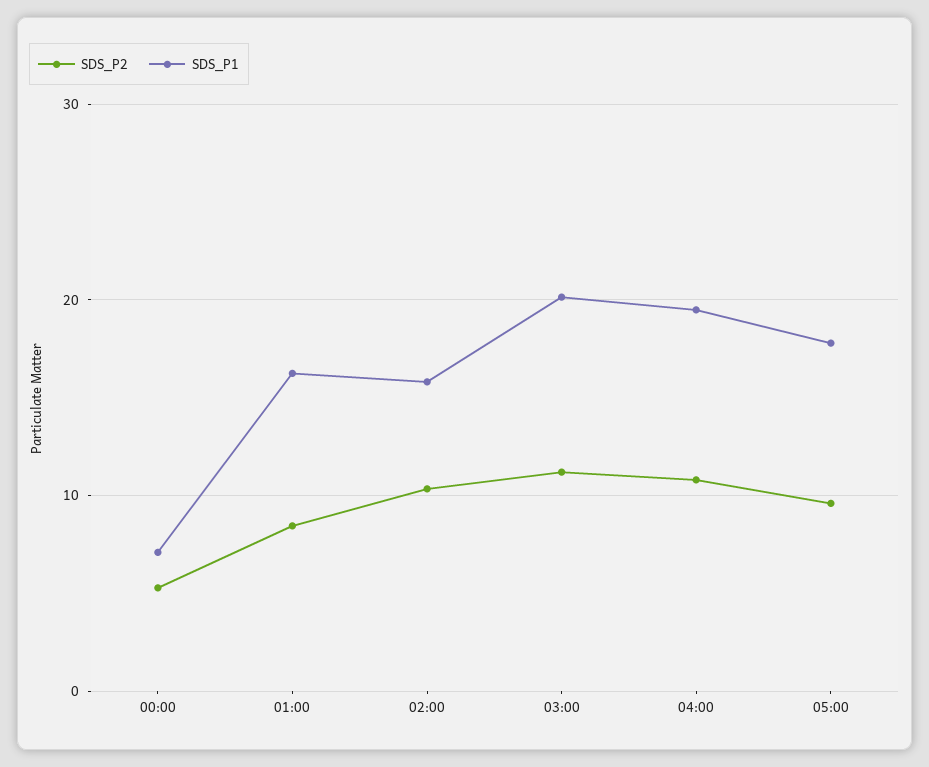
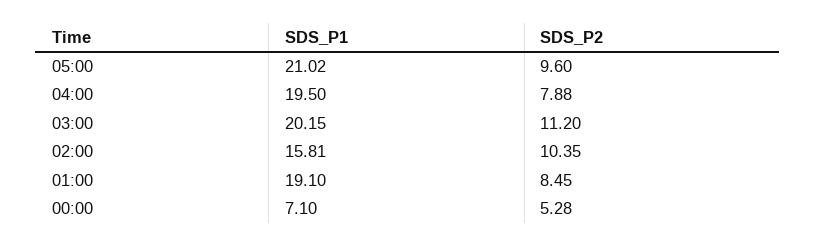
SDS_P1, 01:00: 16 -> 19.1
SDS_P2, 04:00: 11 -> 7.88
SDS_P1, 05:00: 18 -> 21.02

